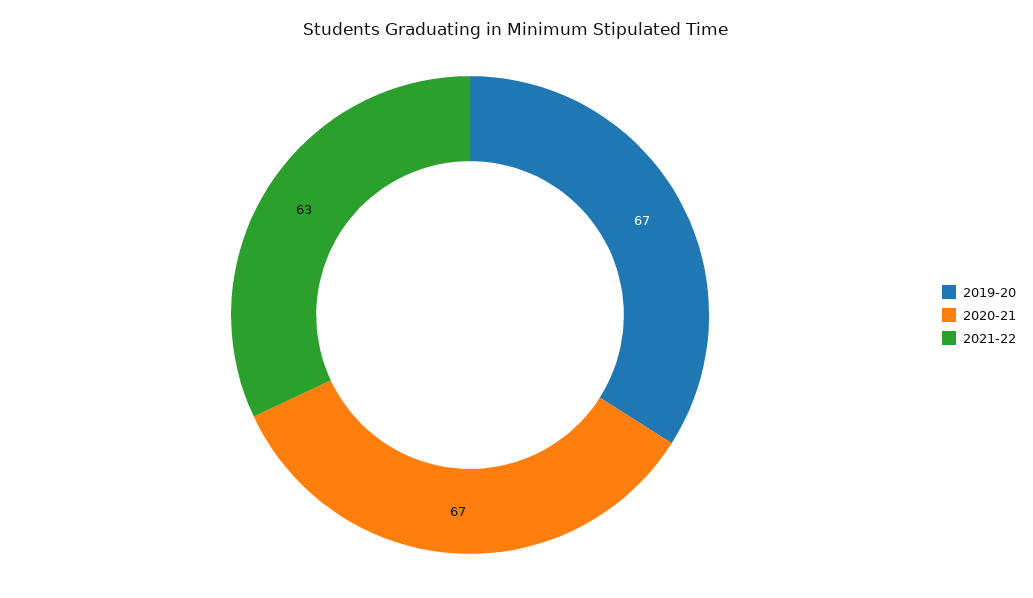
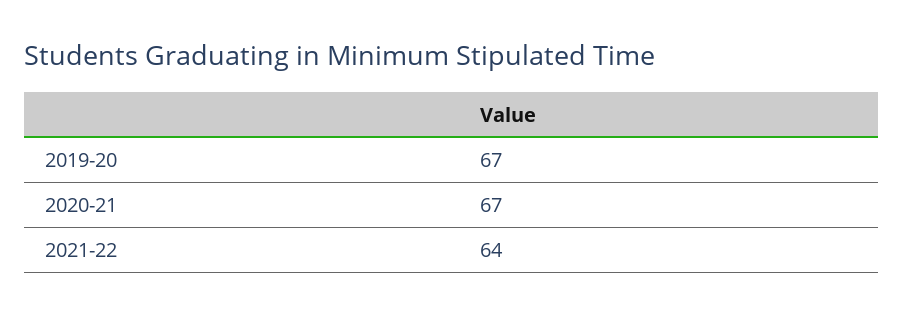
2021-22: 63 -> 64

